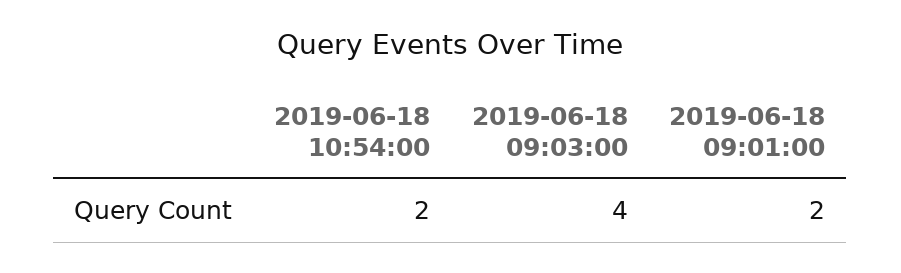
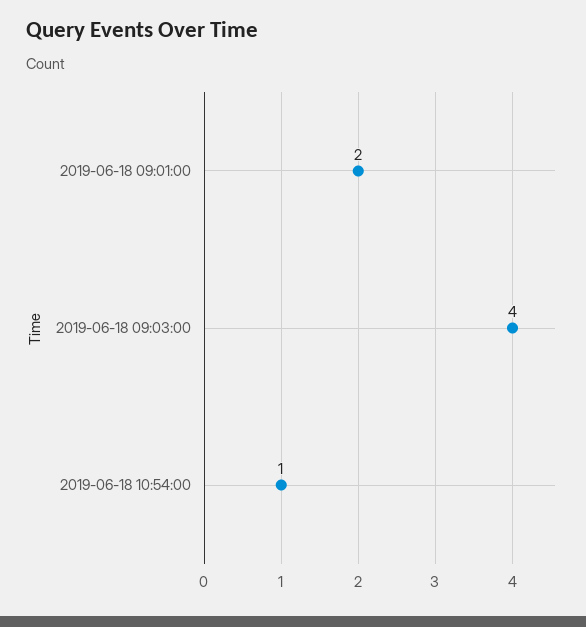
2019-06-18 10:54:00: 2 -> 1

